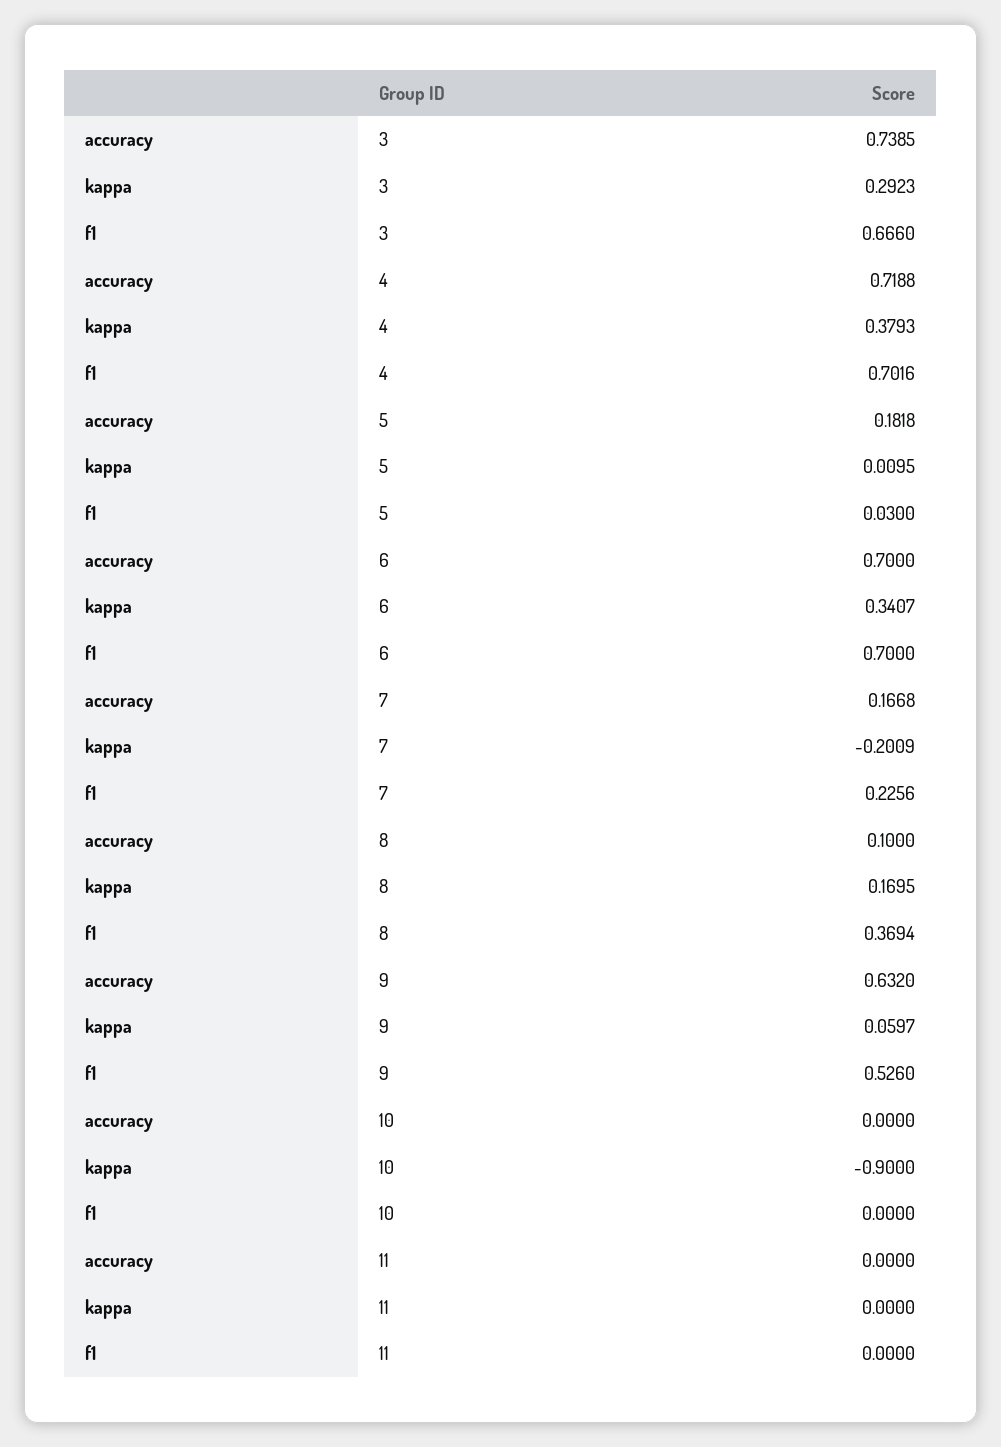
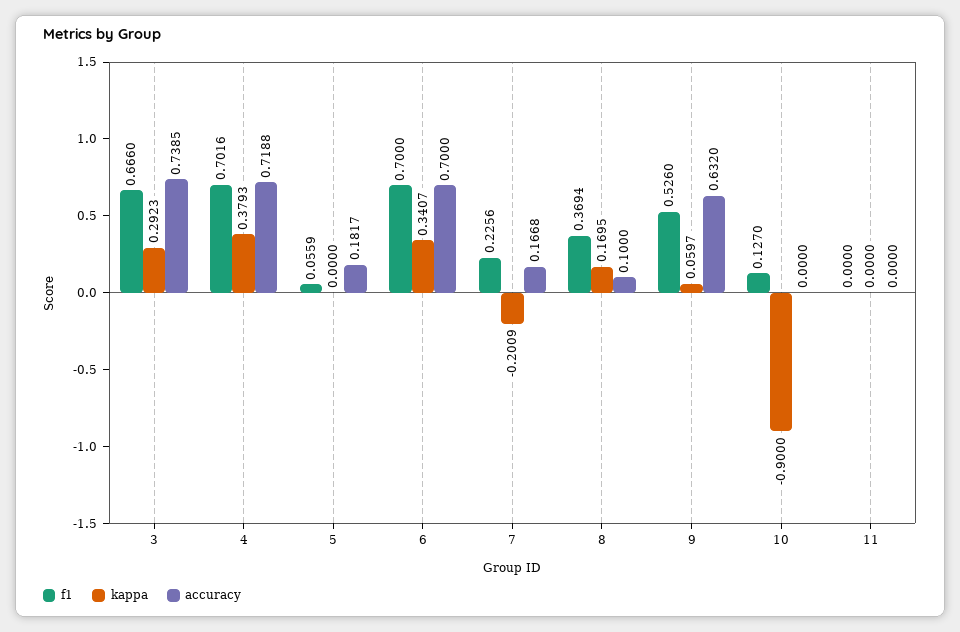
accuracy, 5: 0.1818 -> 0.1817
kappa, 5: 0.0095 -> 0
f1, 5: 0.03 -> 0.0559
f1, 10: 0 -> 0.127

